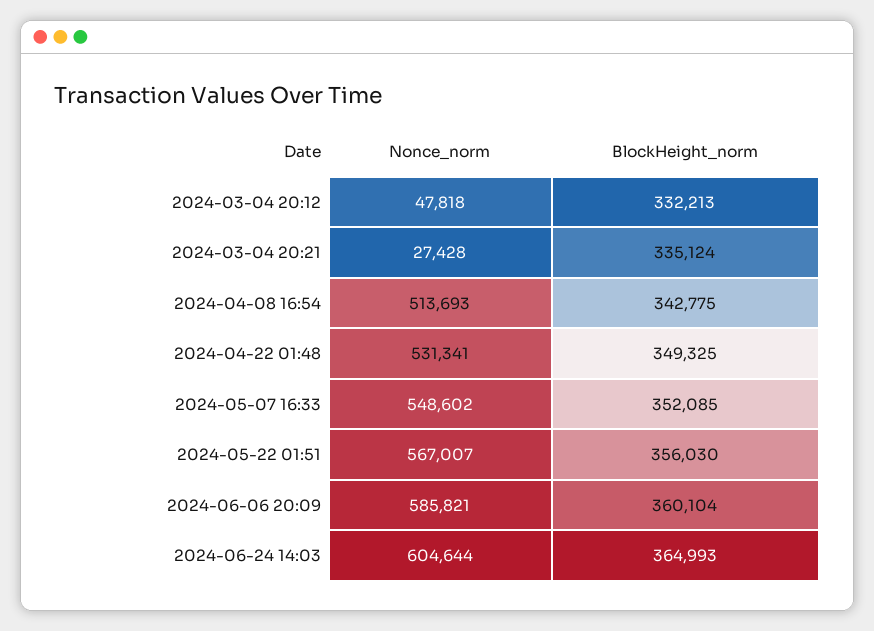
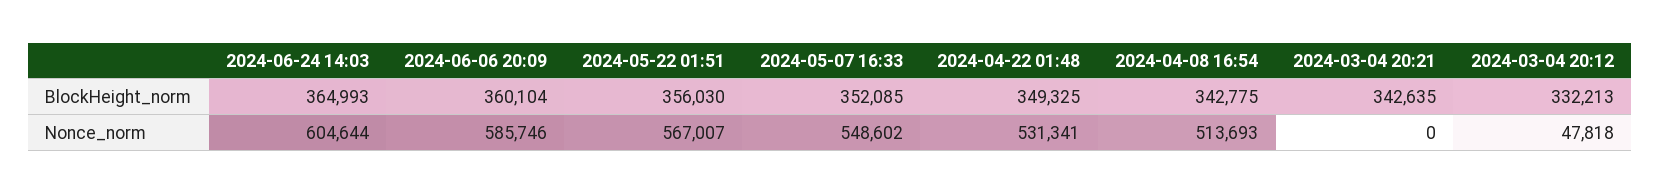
Nonce_norm, 2024-03-04 20:21: 27428 -> 0
BlockHeight_norm, 2024-03-04 20:21: 335124 -> 342635
Nonce_norm, 2024-06-06 20:09: 585821 -> 585746

